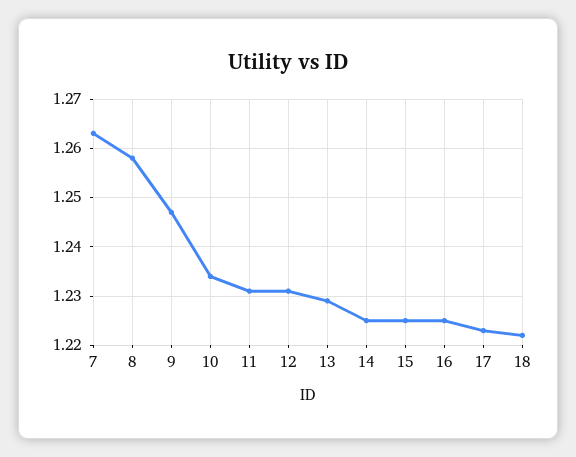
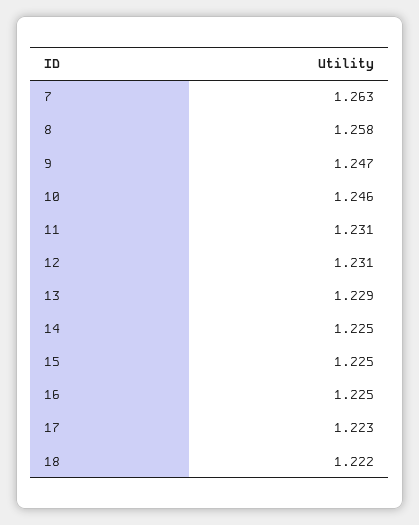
10: 1.235 -> 1.246

